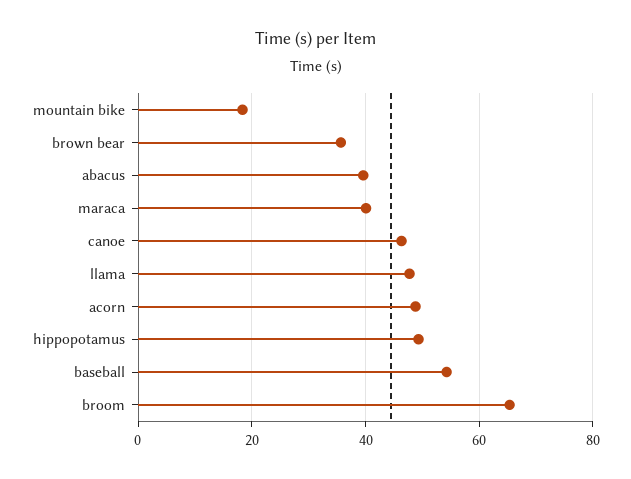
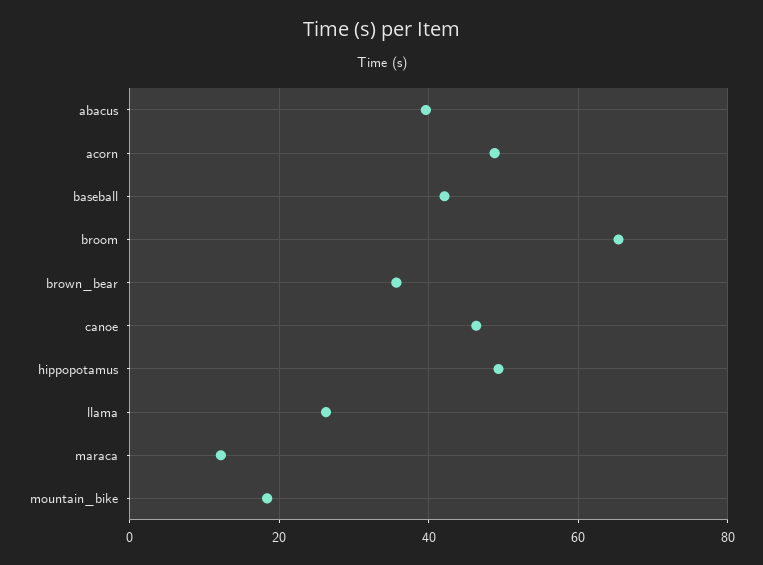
maraca: 40 -> 12
llama: 48 -> 26
baseball: 54 -> 42

